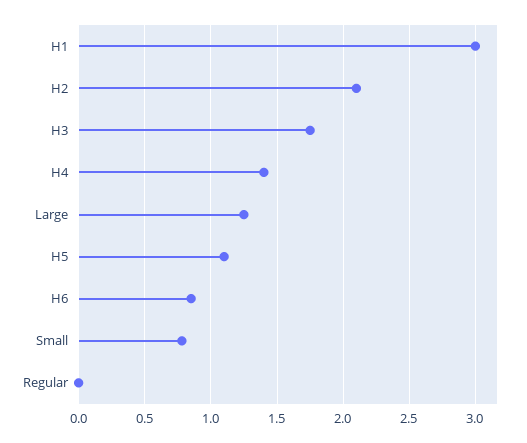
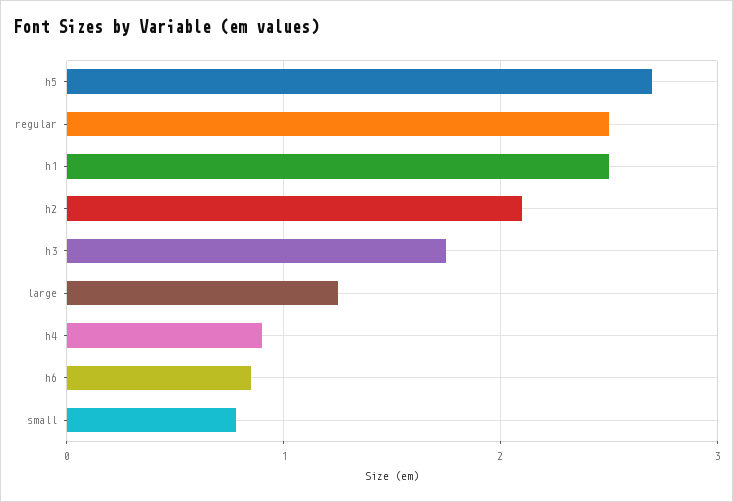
H1: 3 -> 2.5
H4: 1.4 -> 0.9
H5: 1.1 -> 2.7
Regular: 0 -> 2.5

